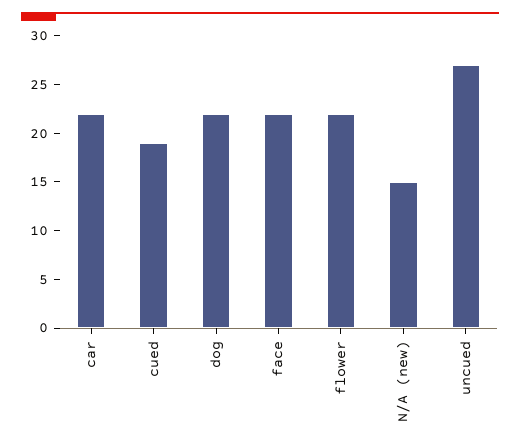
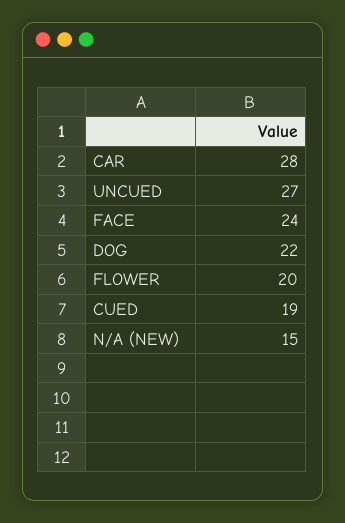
car: 22 -> 28
face: 22 -> 24
flower: 22 -> 20

